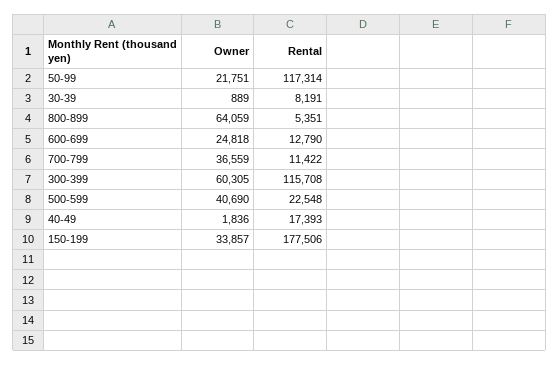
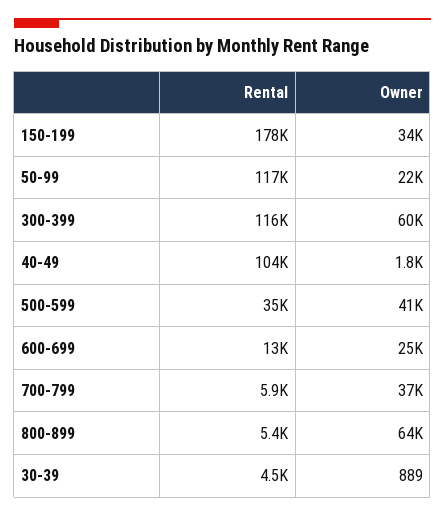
Rental, 30-39: 8191 -> 4500
Rental, 700-799: 11422 -> 5900
Rental, 500-599: 22548 -> 35000
Rental, 40-49: 17393 -> 104000

